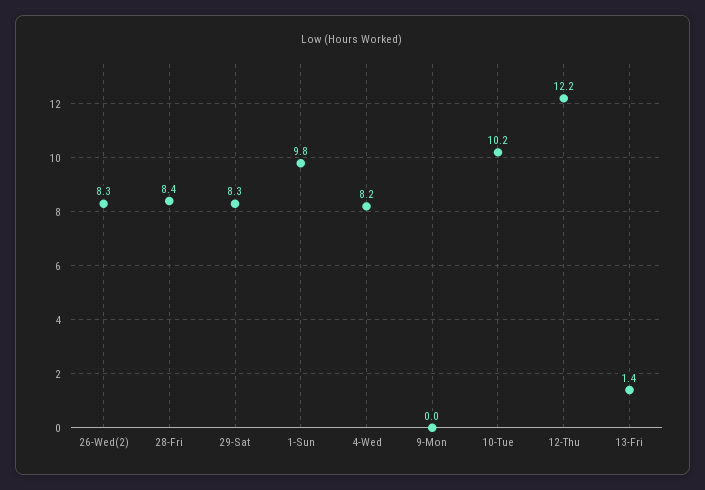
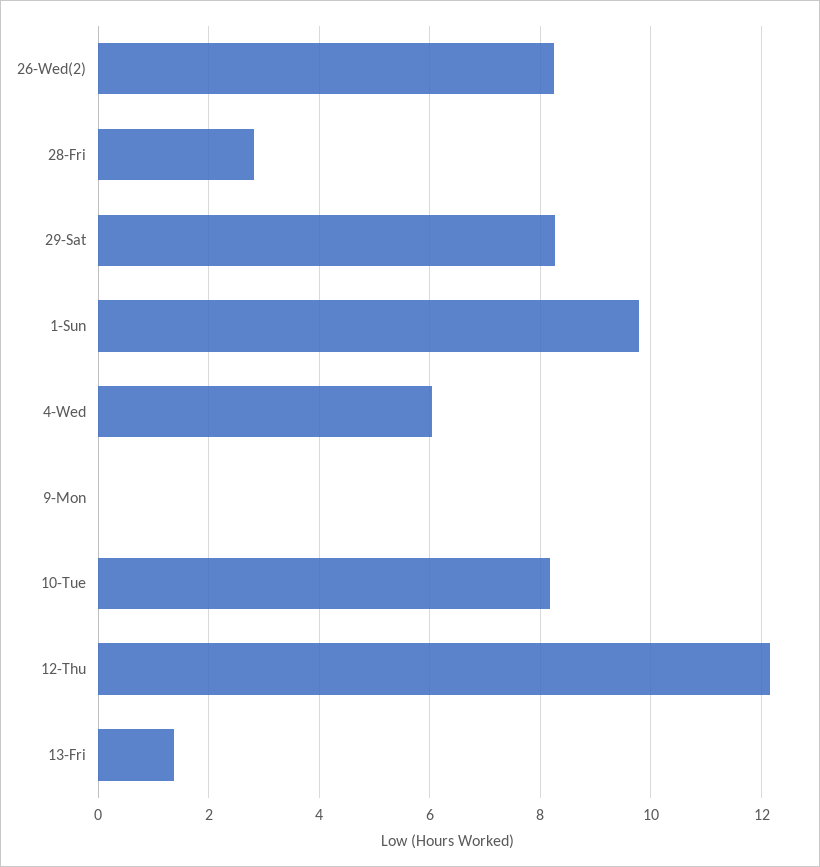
28-Fri: 8.4 -> 2.8
4-Wed: 8.2 -> 6
10-Tue: 10.2 -> 8.2

